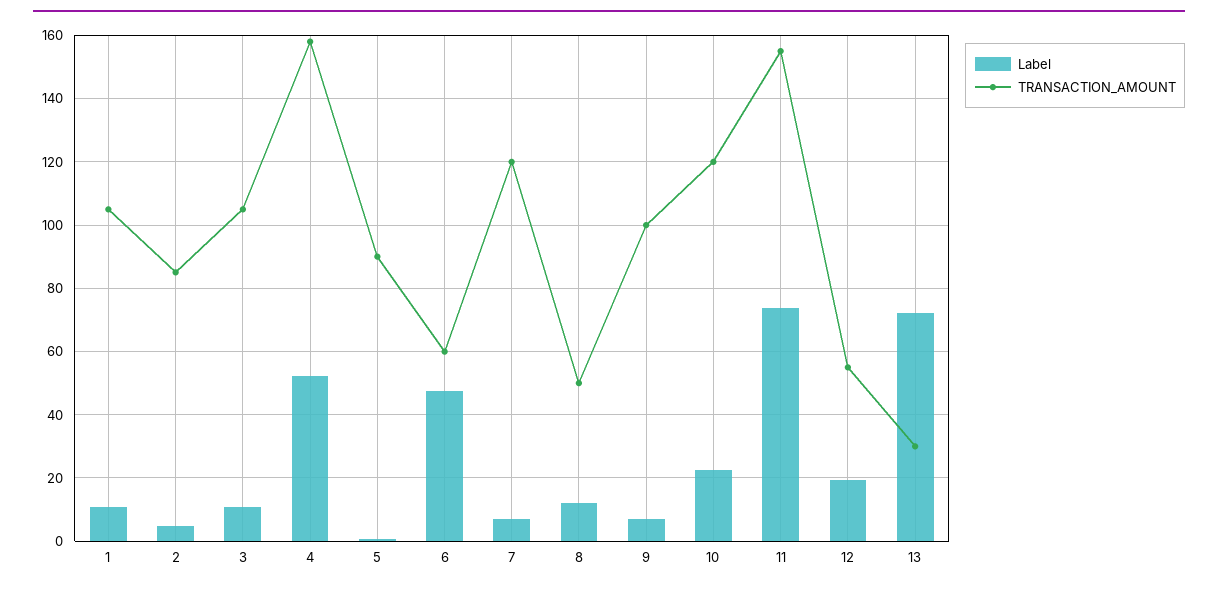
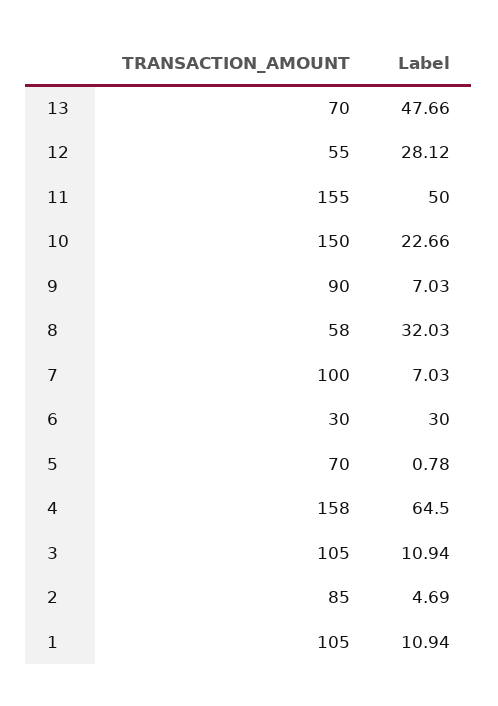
Label, 4: 52 -> 64.5
TRANSACTION_AMOUNT, 5: 90 -> 70
Label, 6: 48 -> 30
TRANSACTION_AMOUNT, 6: 60 -> 30
TRANSACTION_AMOUNT, 7: 120 -> 100
Label, 8: 12 -> 32.03
TRANSACTION_AMOUNT, 8: 50 -> 58
TRANSACTION_AMOUNT, 9: 100 -> 90
TRANSACTION_AMOUNT, 10: 120 -> 150
Label, 11: 74 -> 50
Label, 12: 20 -> 28.12
Label, 13: 72 -> 47.66
TRANSACTION_AMOUNT, 13: 30 -> 70

